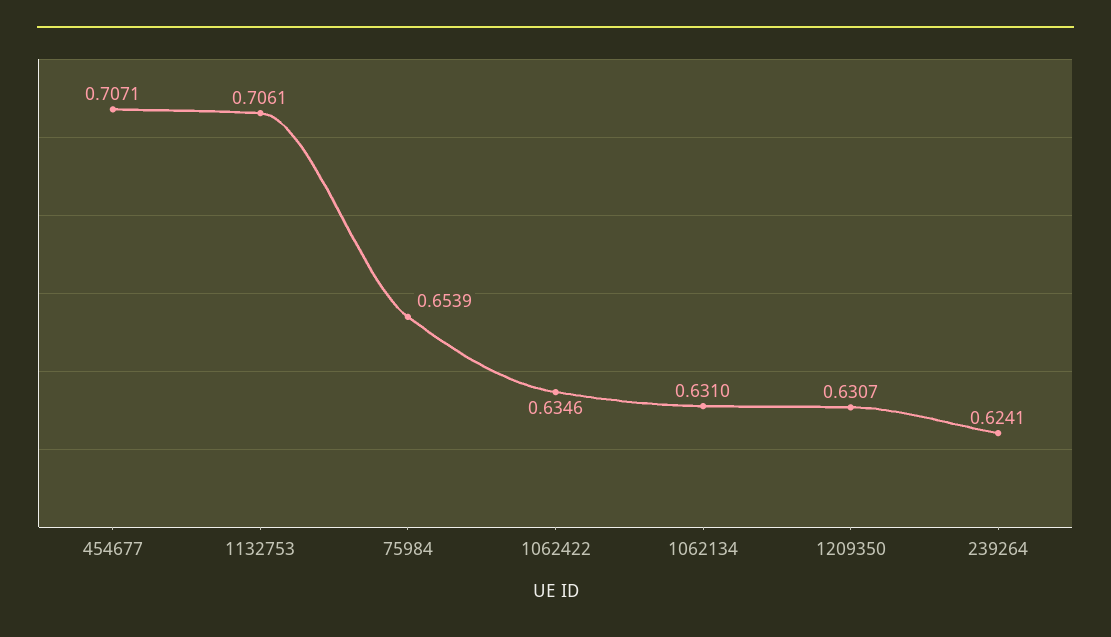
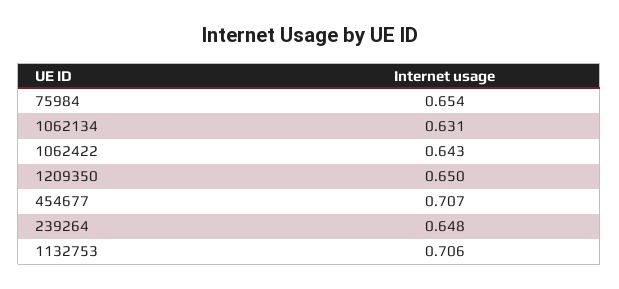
1062422: 0.6346 -> 0.643
1209350: 0.6307 -> 0.65
239264: 0.6241 -> 0.648

